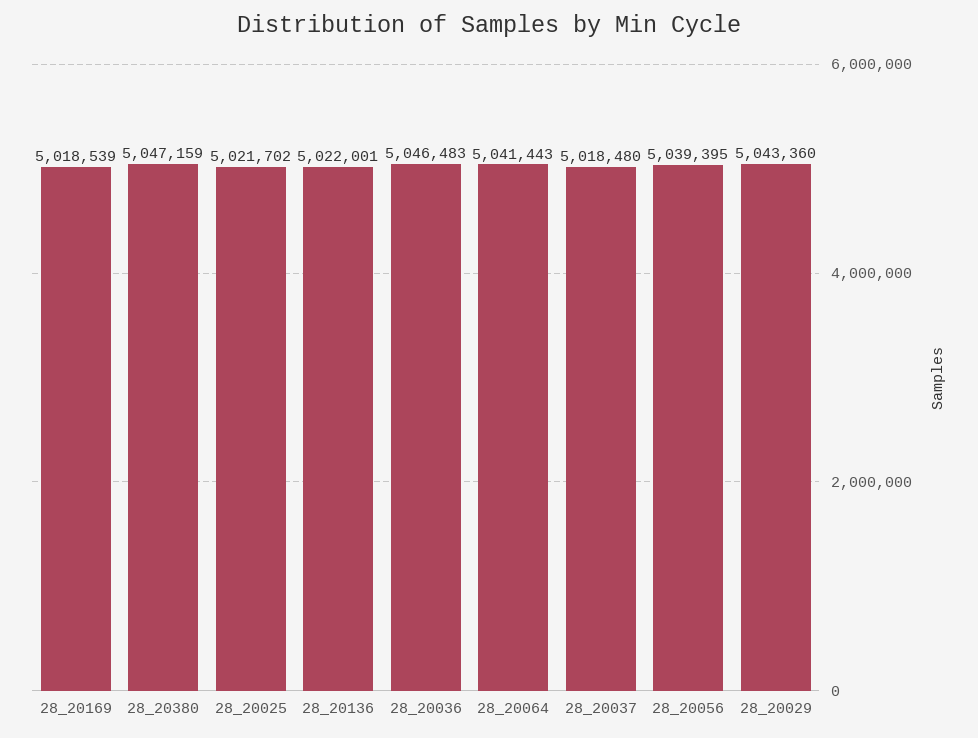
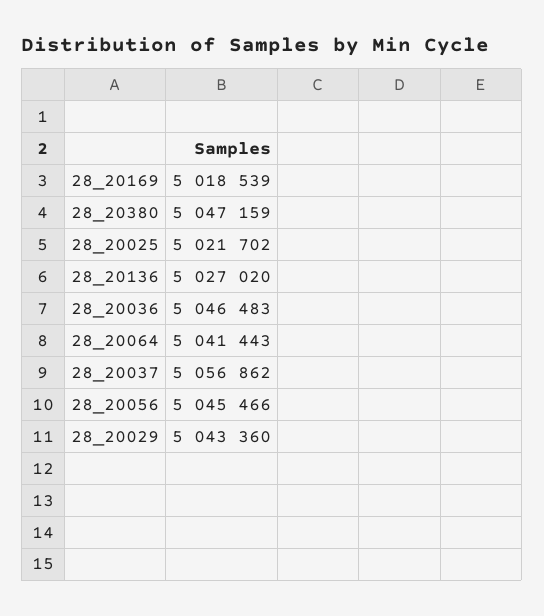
28_20136: 5022001 -> 5027020
28_20037: 5018480 -> 5056862
28_20056: 5039395 -> 5045466

